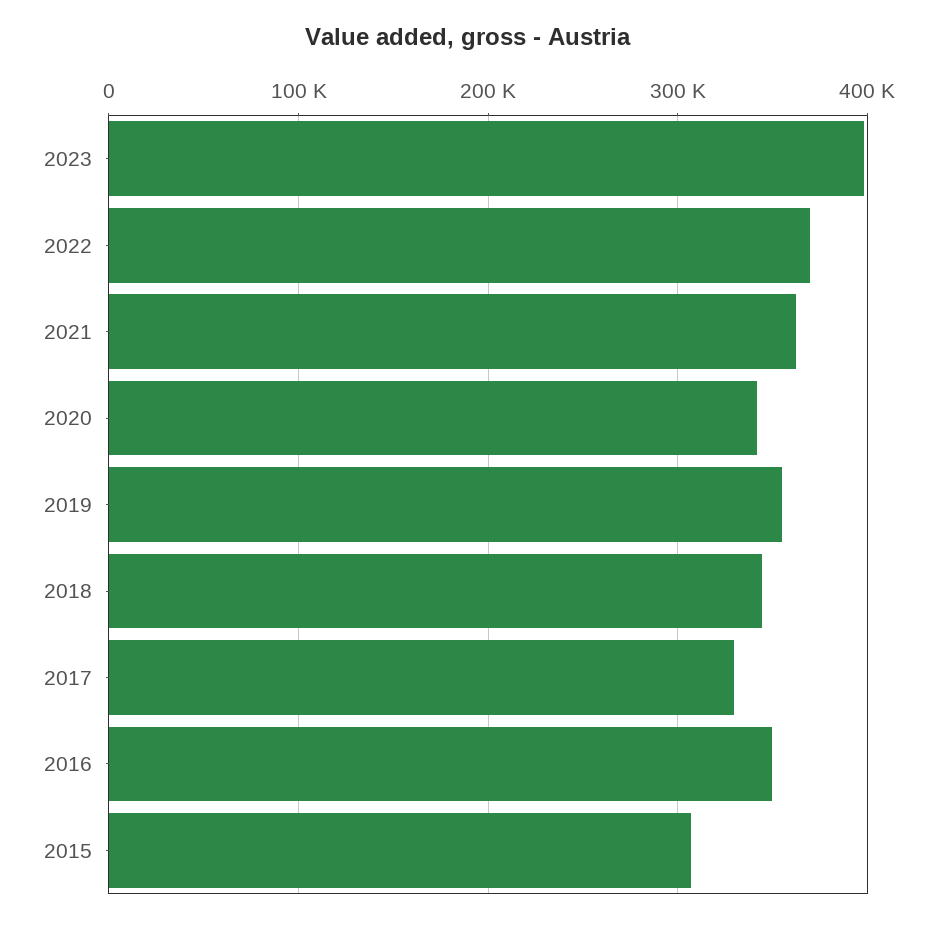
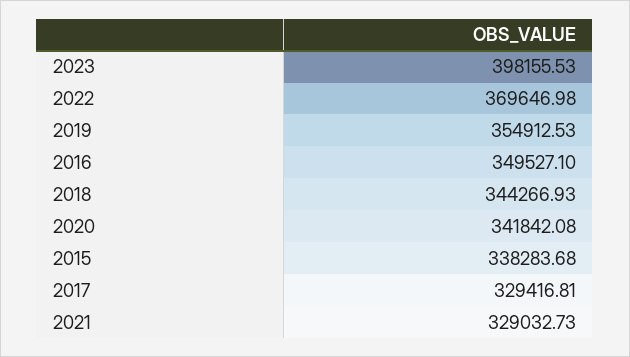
2021: 360000 -> 329032.73
2015: 310000 -> 338283.68

